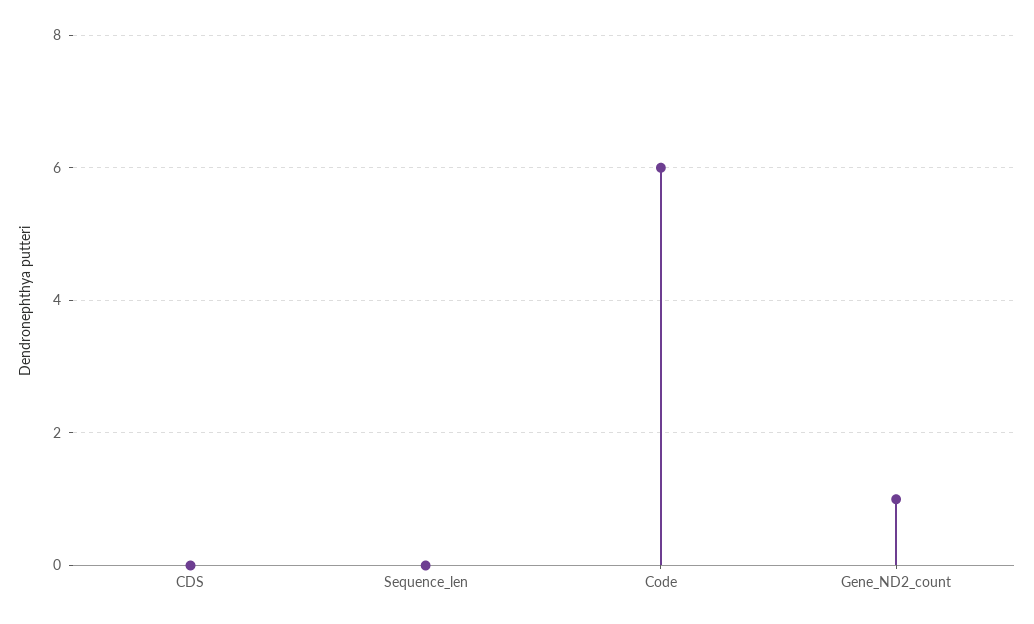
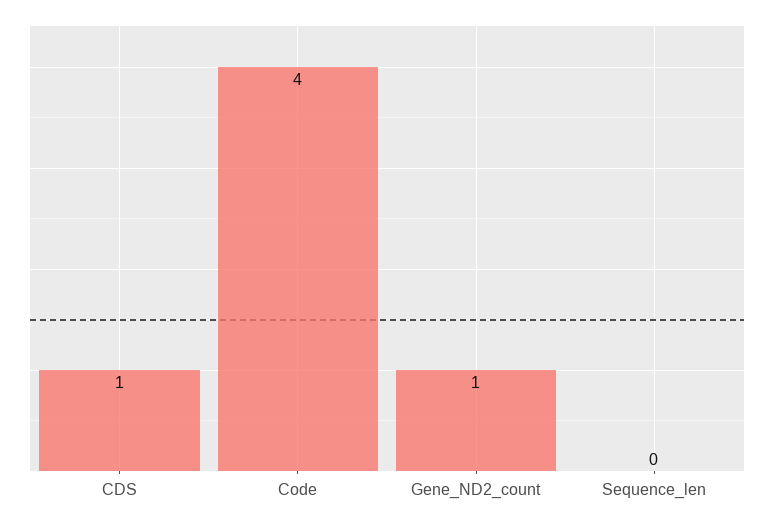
CDS: 0 -> 1
Code: 6 -> 4

